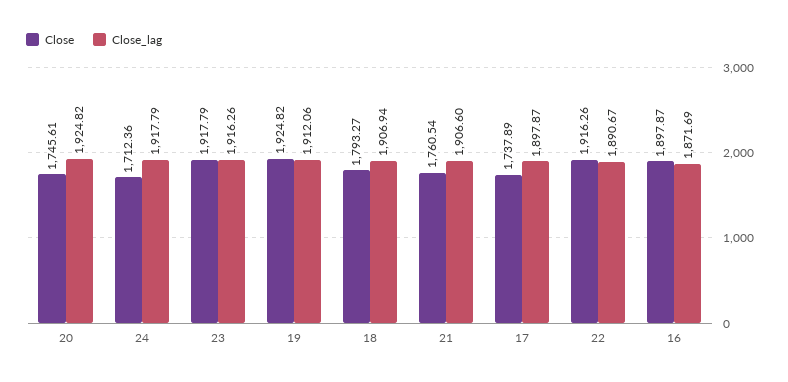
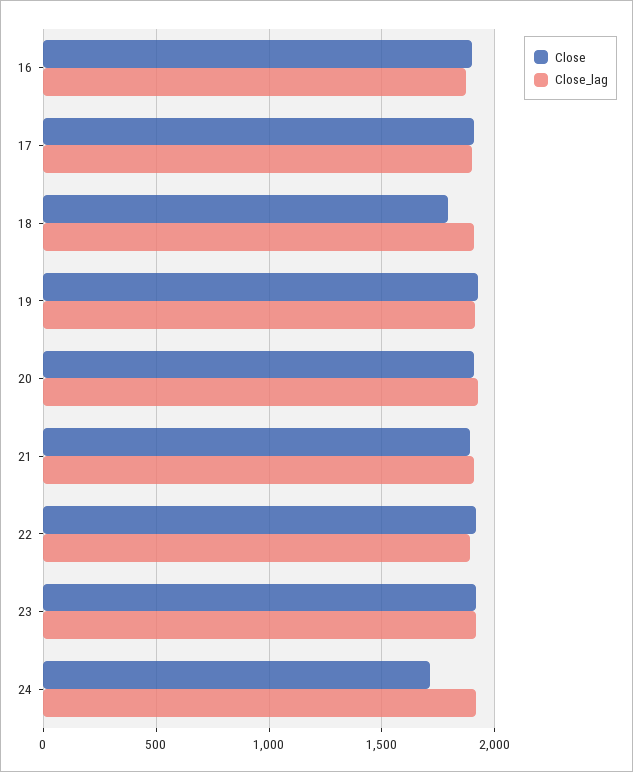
Close, 20: 1745.61 -> 1900
Close, 21: 1760.54 -> 1900
Close, 17: 1737.89 -> 1900

